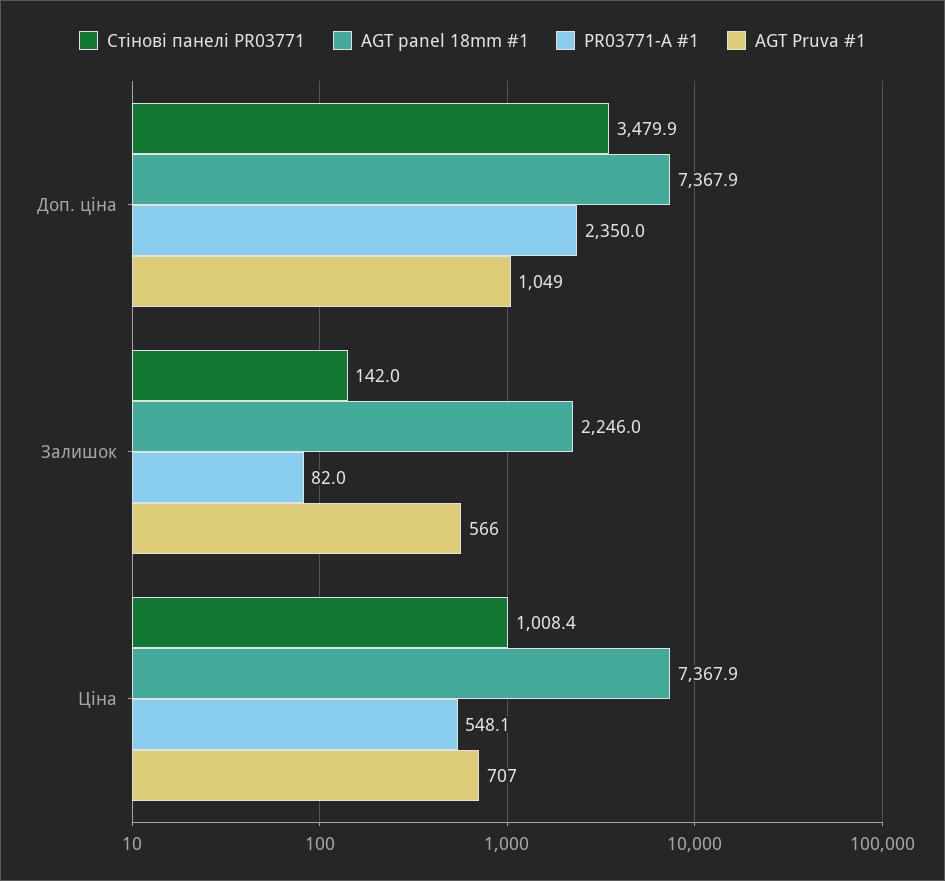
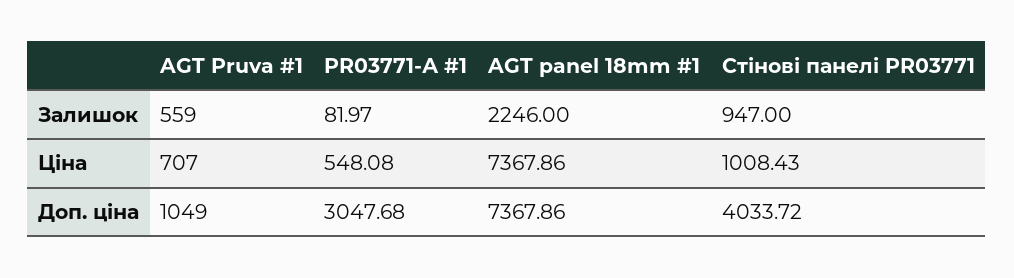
Стінові панелі PR03771, Доп. ціна: 3479.9 -> 4033.72
PR03771-А #1, Доп. ціна: 2350 -> 3047.68
Стінові панелі PR03771, Залишок: 142 -> 947
AGT Pruva #1, Залишок: 566 -> 559

